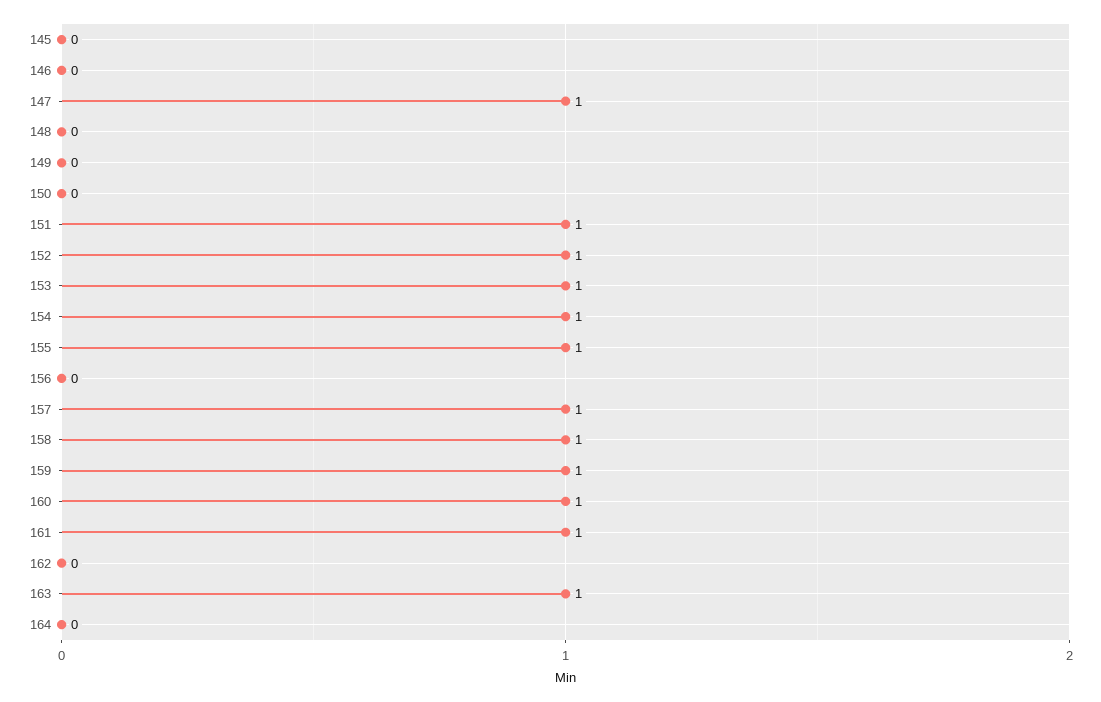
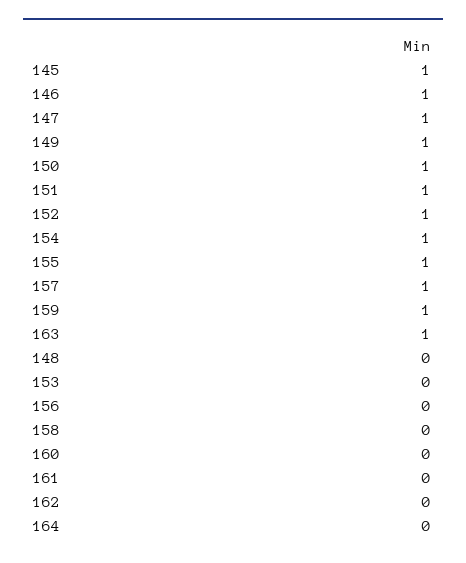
145: 0 -> 1
146: 0 -> 1
149: 0 -> 1
150: 0 -> 1
153: 1 -> 0
158: 1 -> 0
160: 1 -> 0
161: 1 -> 0

